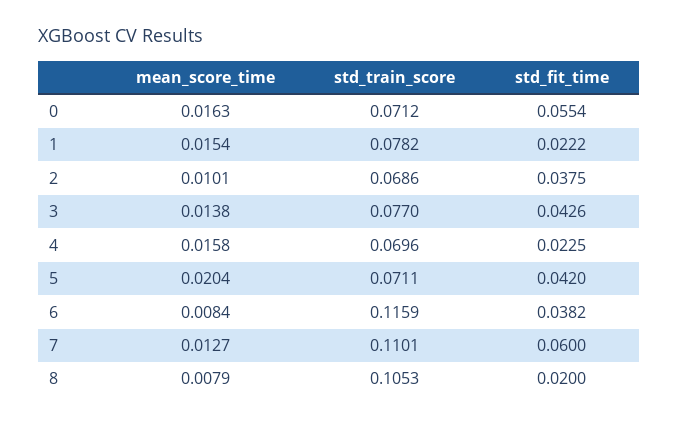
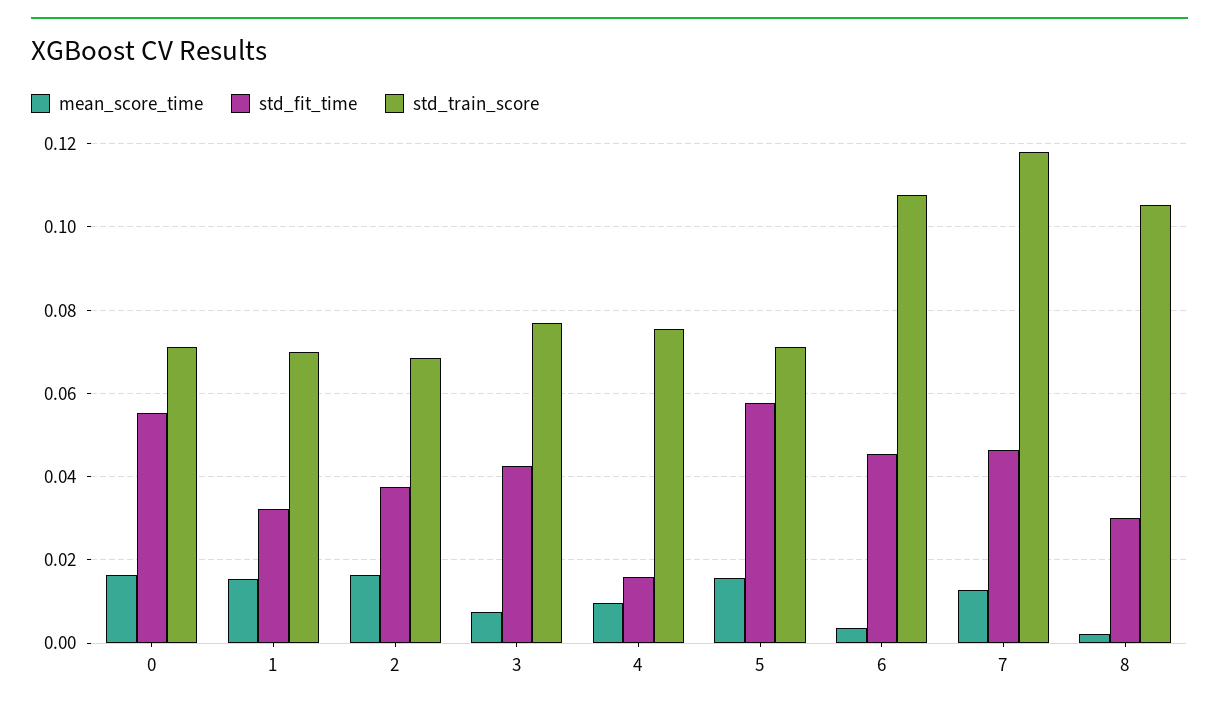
std_train_score, 1: 0.0782 -> 0.07
std_fit_time, 1: 0.0222 -> 0.032
mean_score_time, 2: 0.0101 -> 0.016
mean_score_time, 3: 0.0138 -> 0.008
mean_score_time, 4: 0.0158 -> 0.01
std_train_score, 4: 0.0696 -> 0.076
std_fit_time, 4: 0.0225 -> 0.016
mean_score_time, 5: 0.0204 -> 0.016
std_fit_time, 5: 0.042 -> 0.058
mean_score_time, 6: 0.0084 -> 0.004
std_train_score, 6: 0.1159 -> 0.108
std_fit_time, 6: 0.0382 -> 0.046
std_train_score, 7: 0.1101 -> 0.118
std_fit_time, 7: 0.06 -> 0.046
mean_score_time, 8: 0.0079 -> 0.002
std_fit_time, 8: 0.02 -> 0.03

